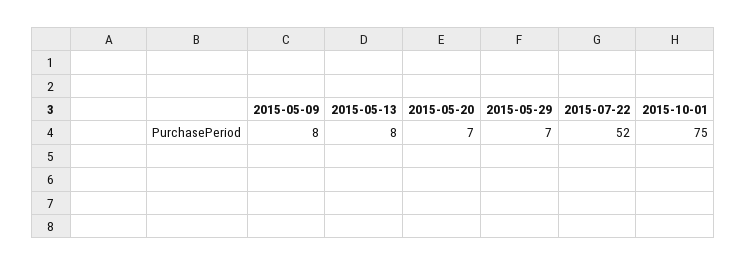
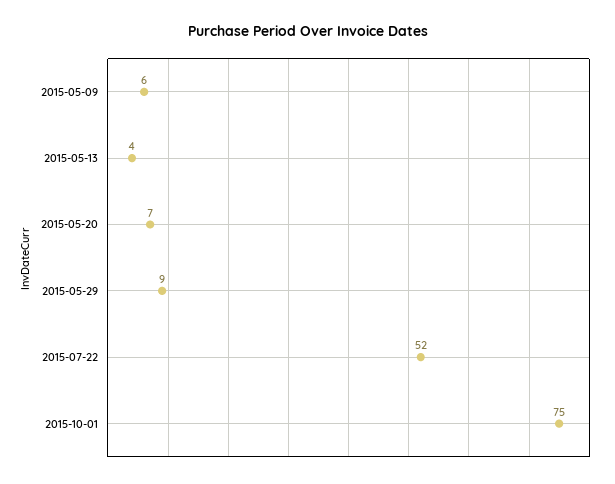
2015-05-09: 8 -> 6
2015-05-13: 8 -> 4
2015-05-29: 7 -> 9

